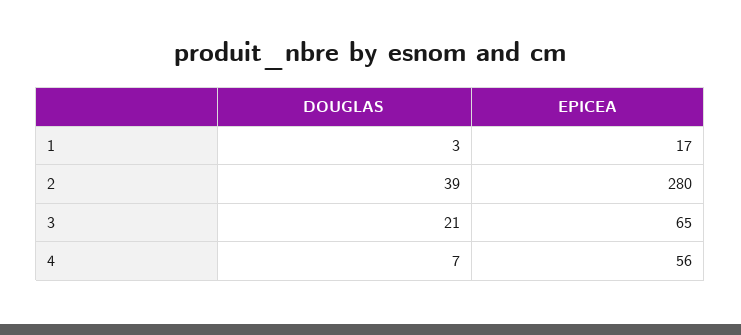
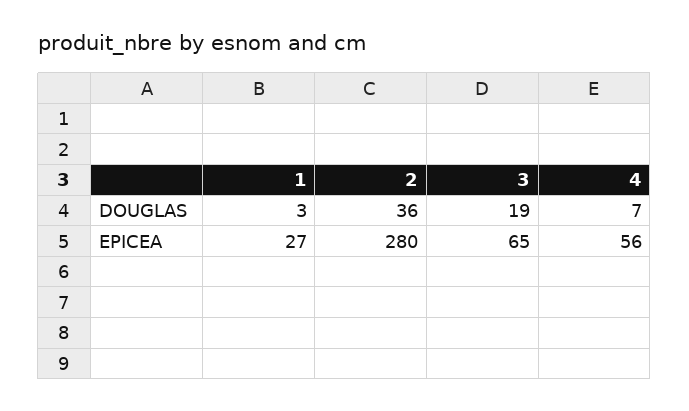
EPICEA, 1: 17 -> 27
DOUGLAS, 2: 39 -> 36
DOUGLAS, 3: 21 -> 19

